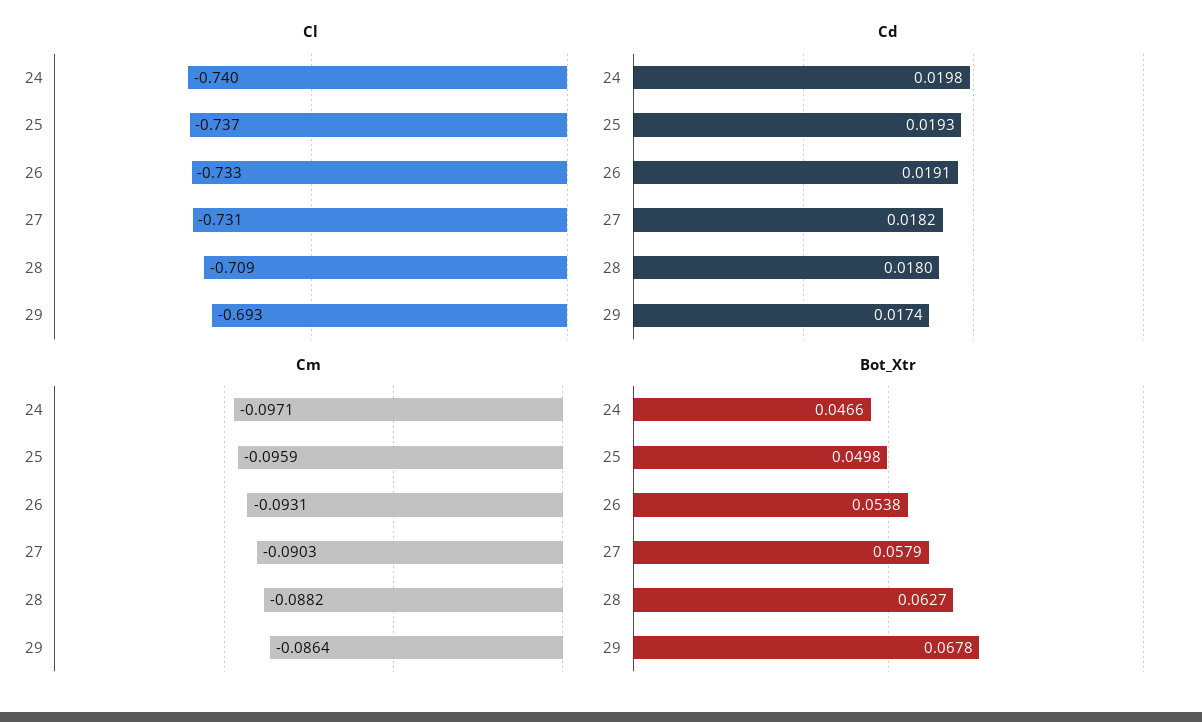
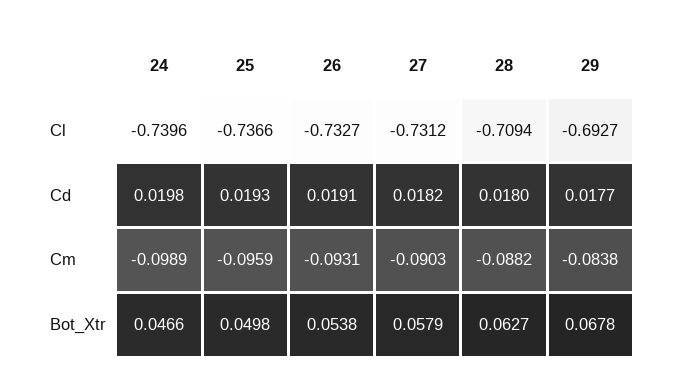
Cd, 29: 0.0174 -> 0.0177
Cm, 24: -0.0971 -> -0.0989
Cm, 29: -0.0864 -> -0.0838

